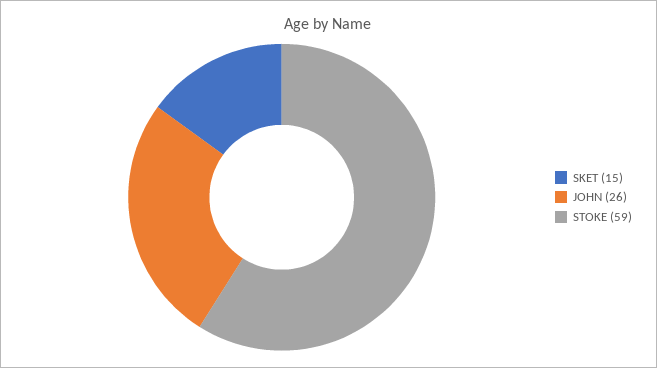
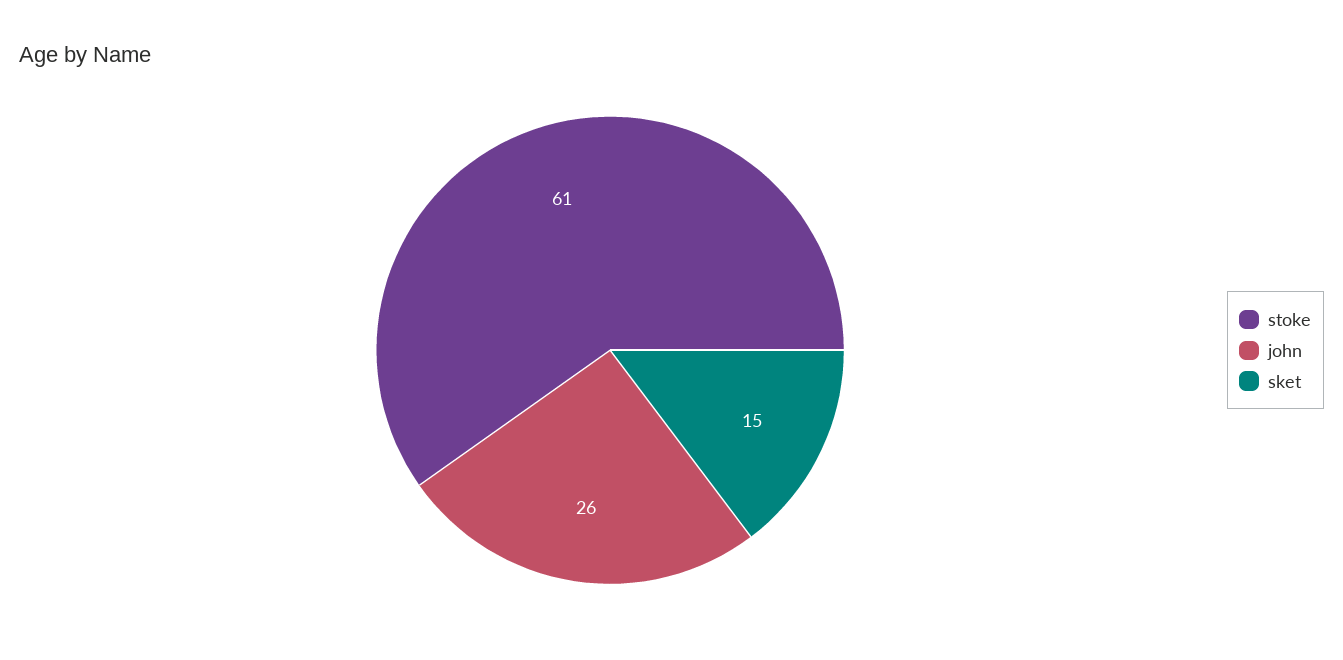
STOKE: 59 -> 61

